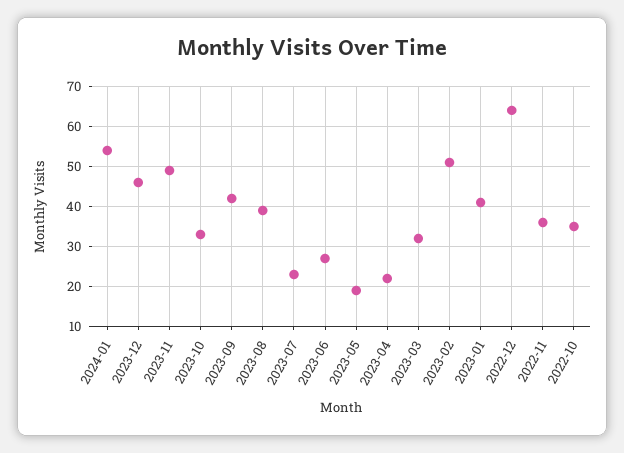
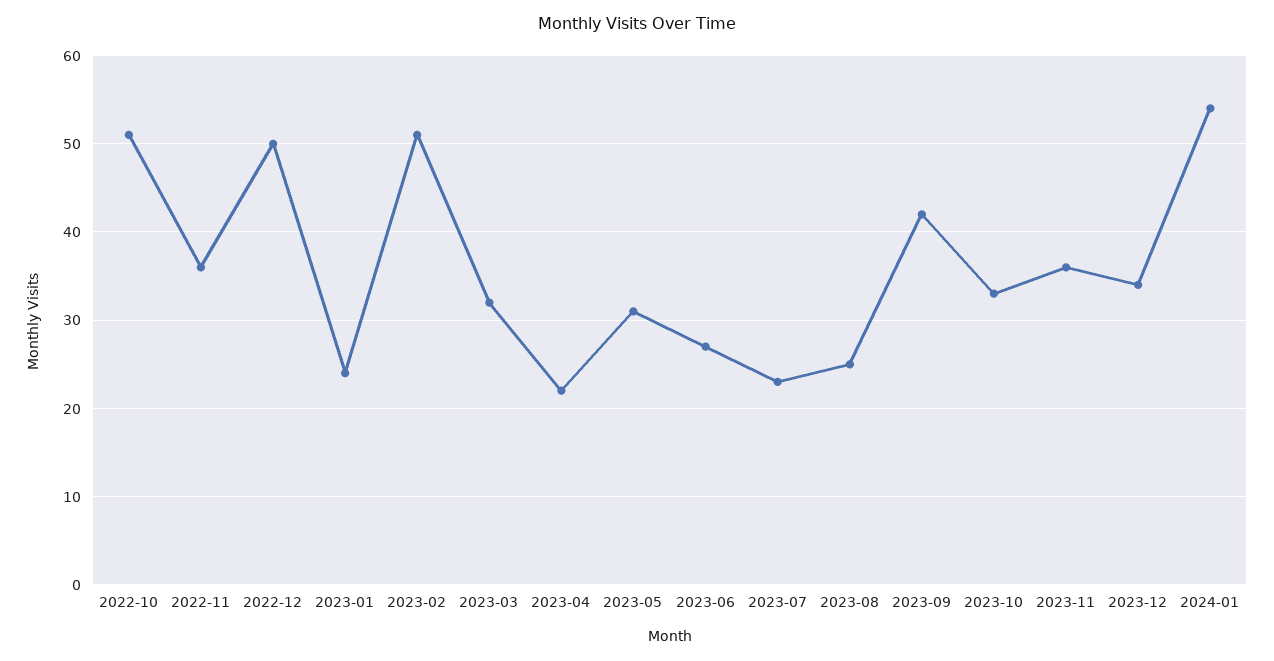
2023-12: 45 -> 34
2023-11: 50 -> 36
2023-08: 40 -> 25
2023-05: 20 -> 31
2023-01: 40 -> 24
2022-12: 65 -> 50
2022-10: 35 -> 51

